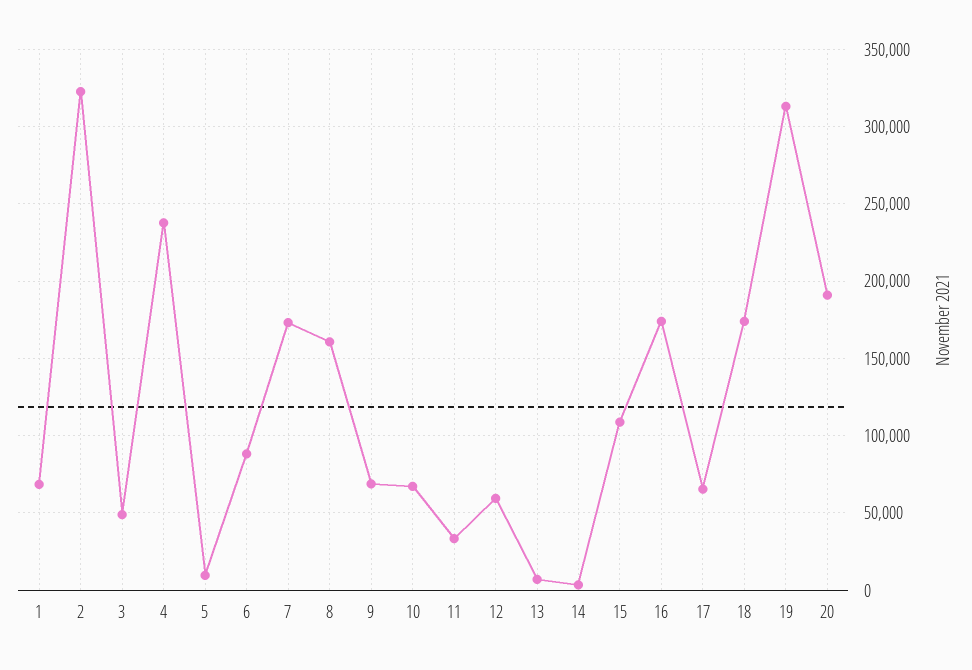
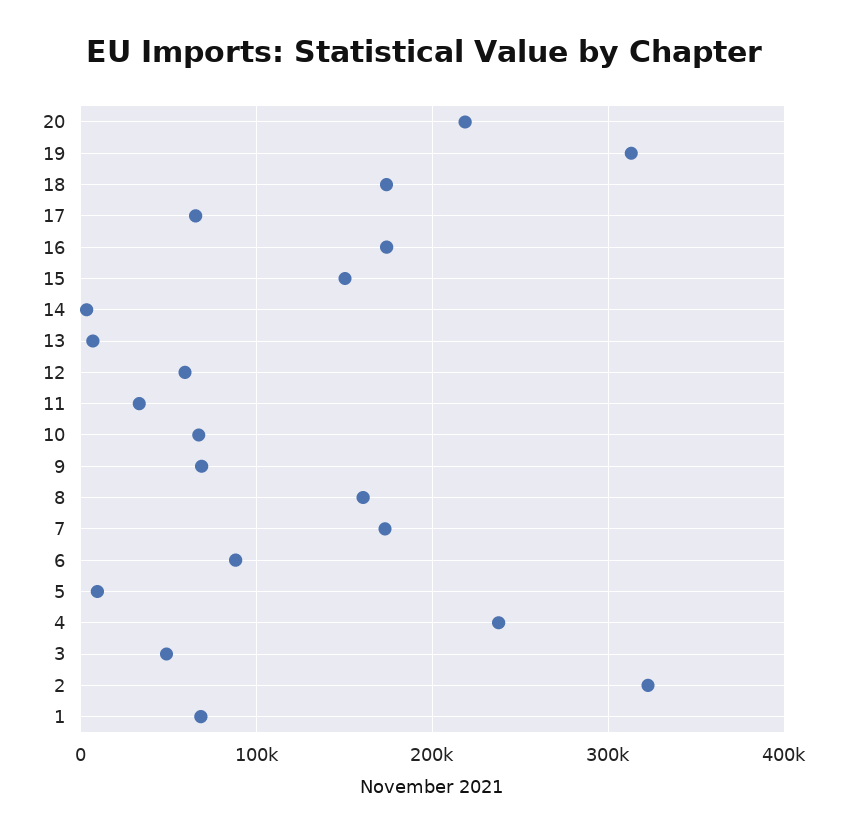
15: 110000 -> 150000
20: 190000 -> 220000

